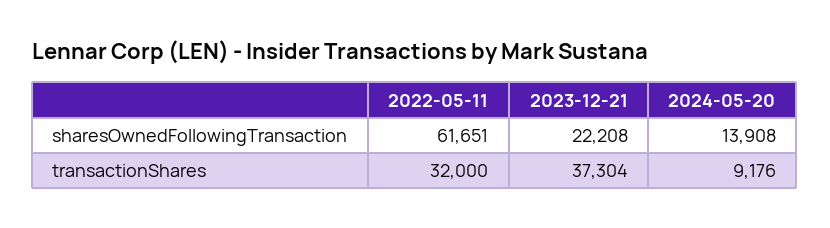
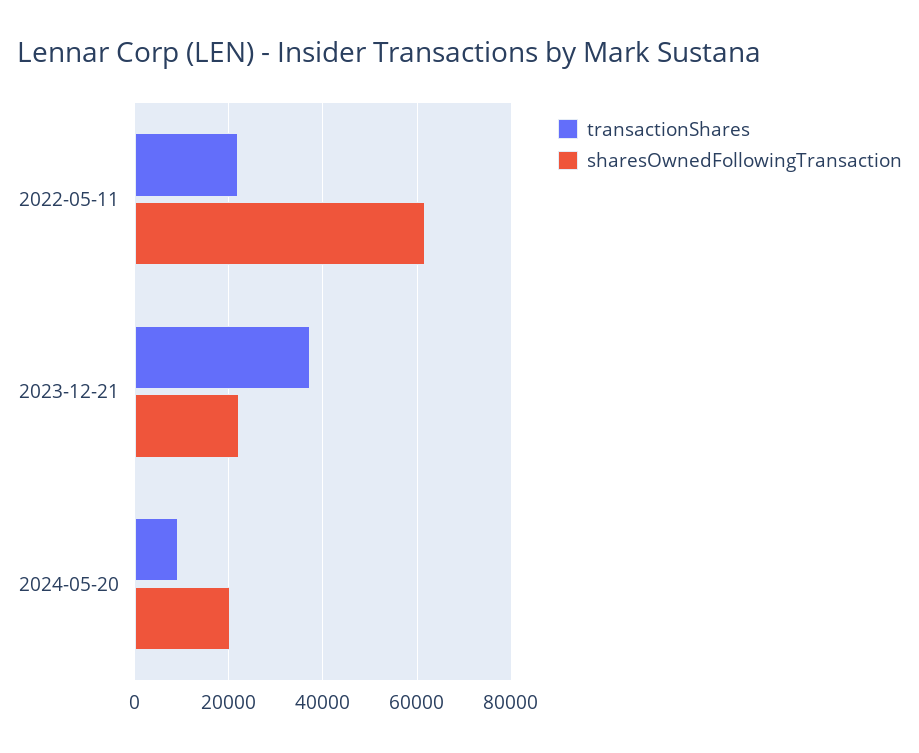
sharesOwnedFollowingTransaction, 2024-05-20: 13908 -> 20000
transactionShares, 2022-05-11: 32000 -> 22000

